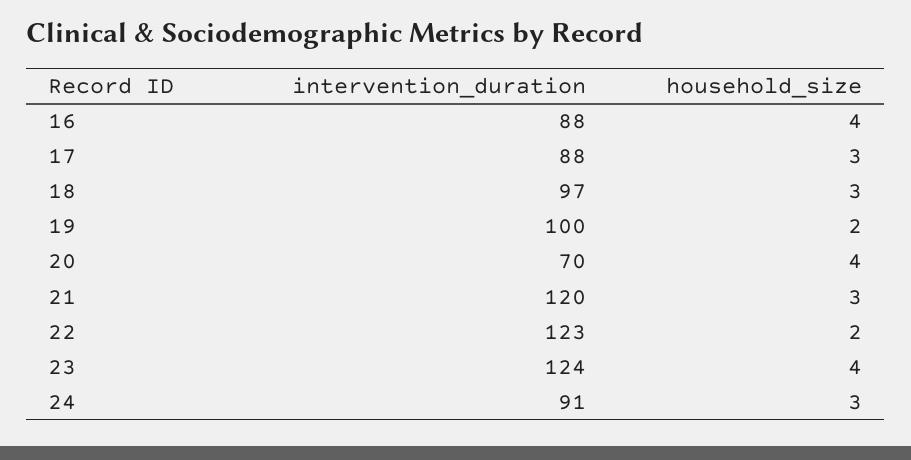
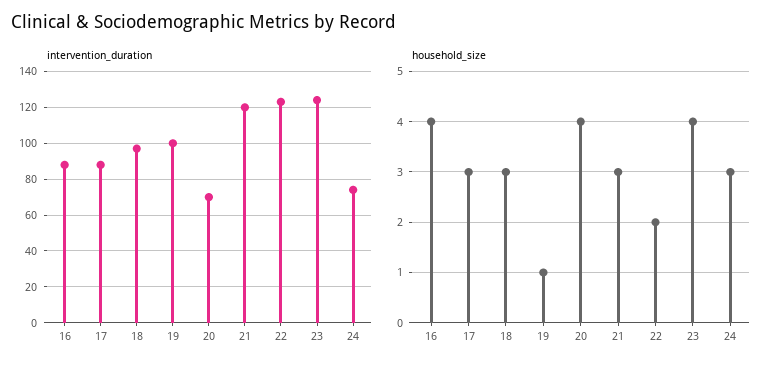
household_size, 19: 2 -> 1
intervention_duration, 24: 91 -> 75

